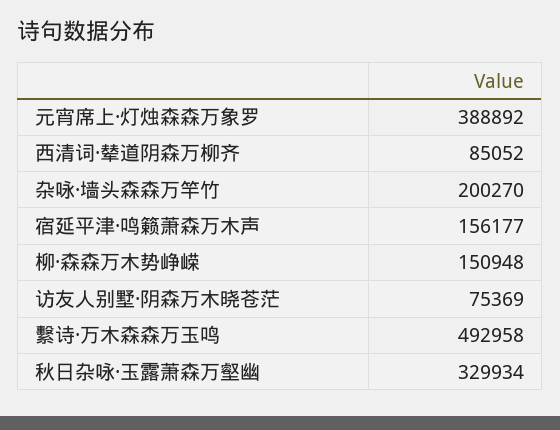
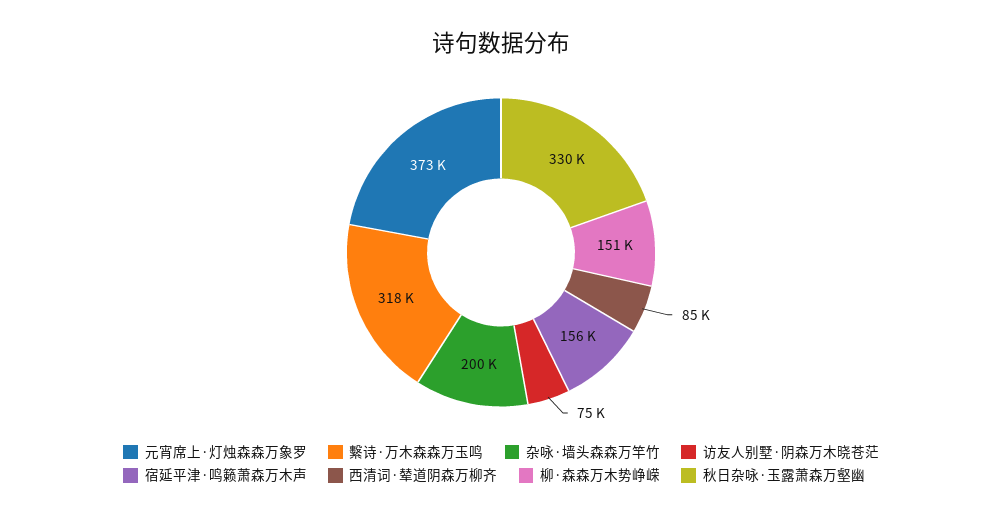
元宵席上·灯烛森森万象罗: 388892 -> 373000
繫诗·万木森森万玉鸣: 492958 -> 318000

